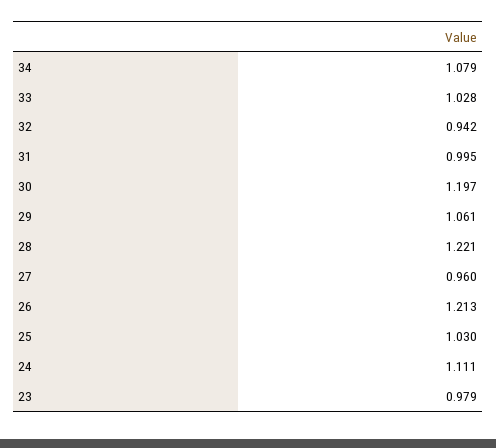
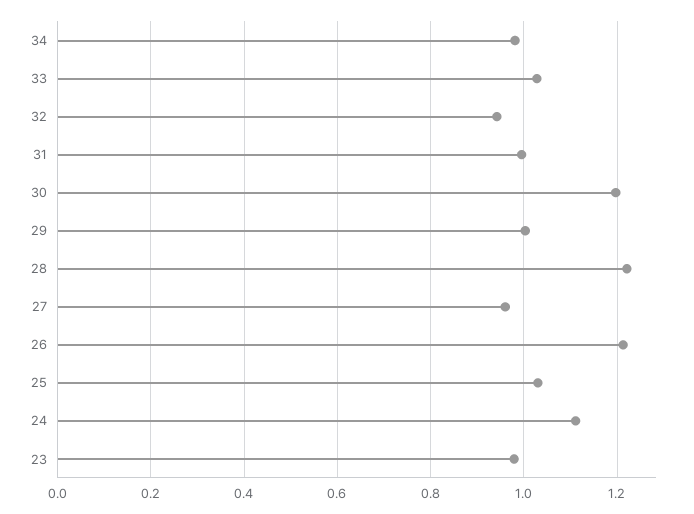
34: 1.079 -> 0.98
29: 1.061 -> 1

